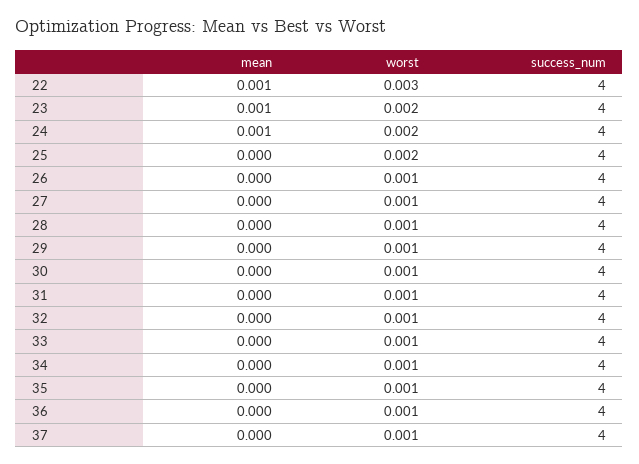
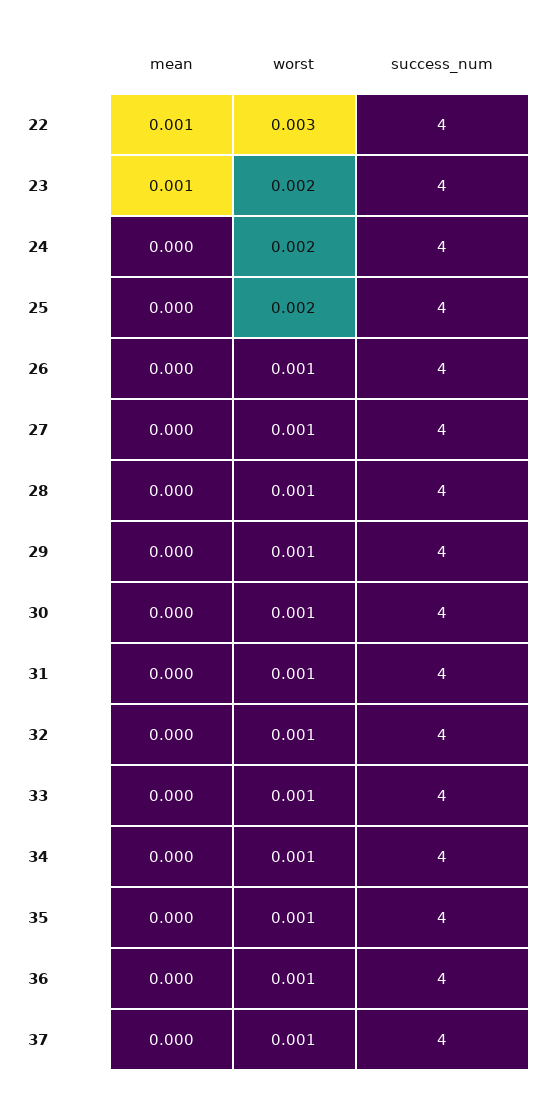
mean, 24: 0.001 -> 0

